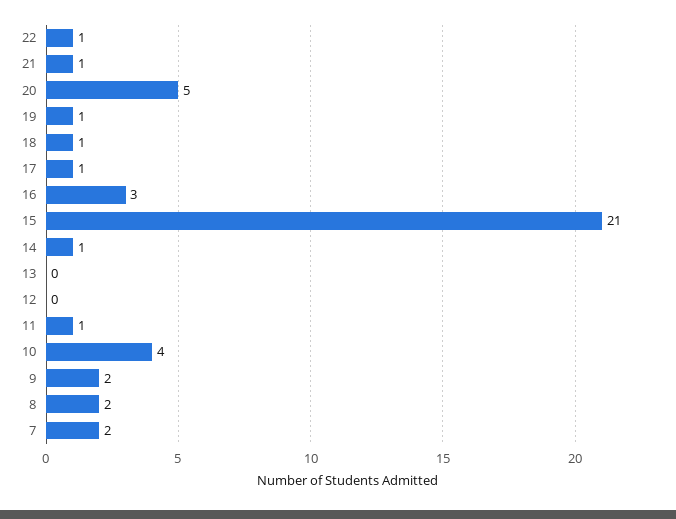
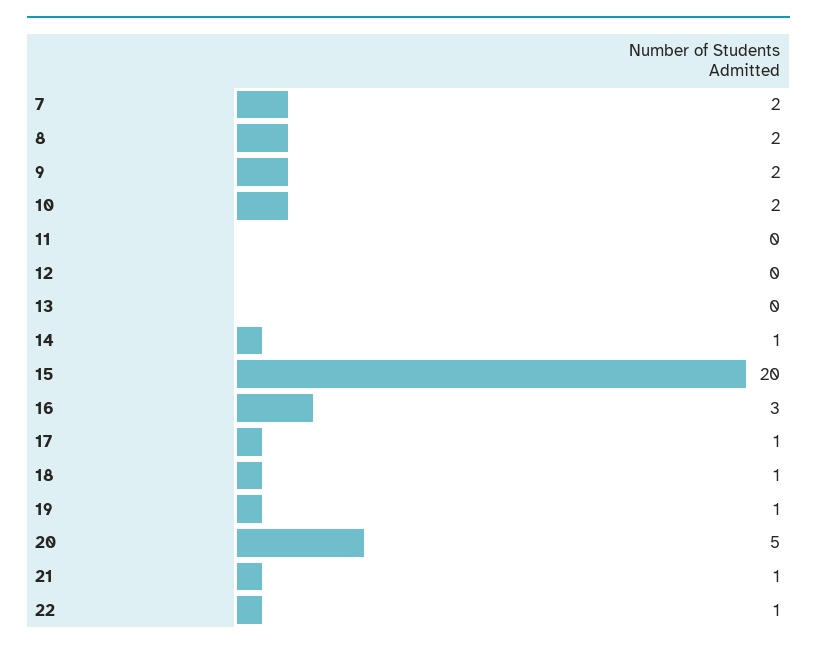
15: 21 -> 20
11: 1 -> 0
10: 4 -> 2

